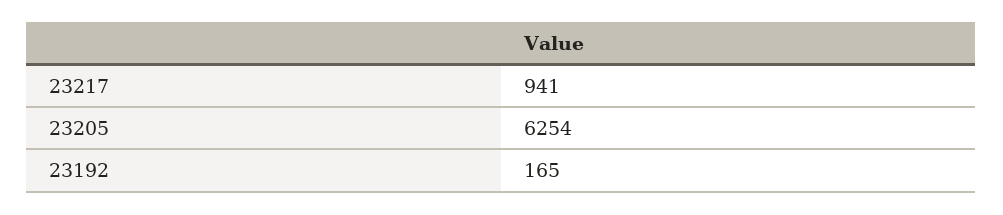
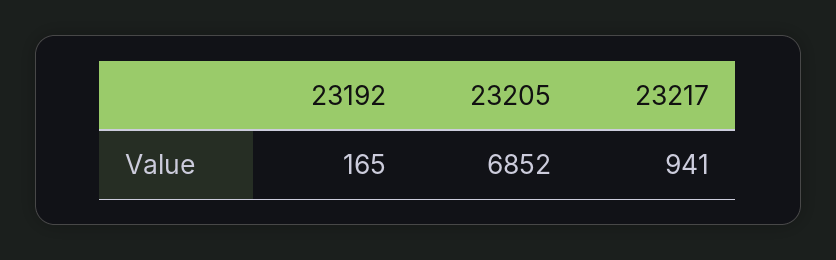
23205: 6254 -> 6852

